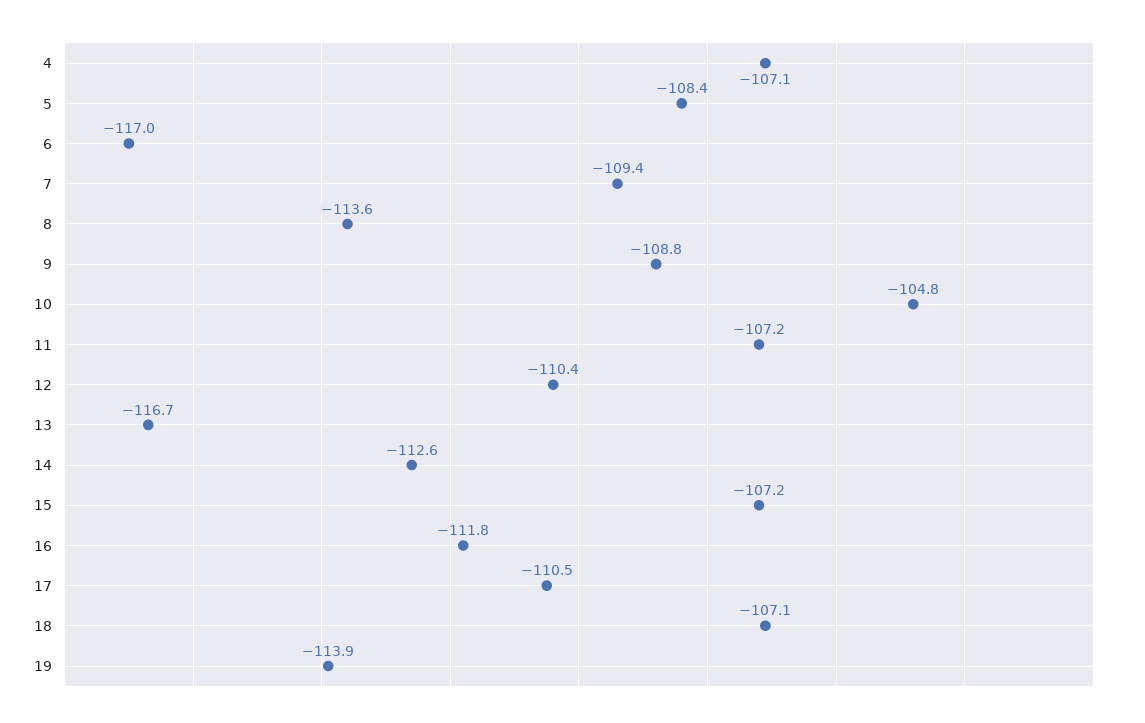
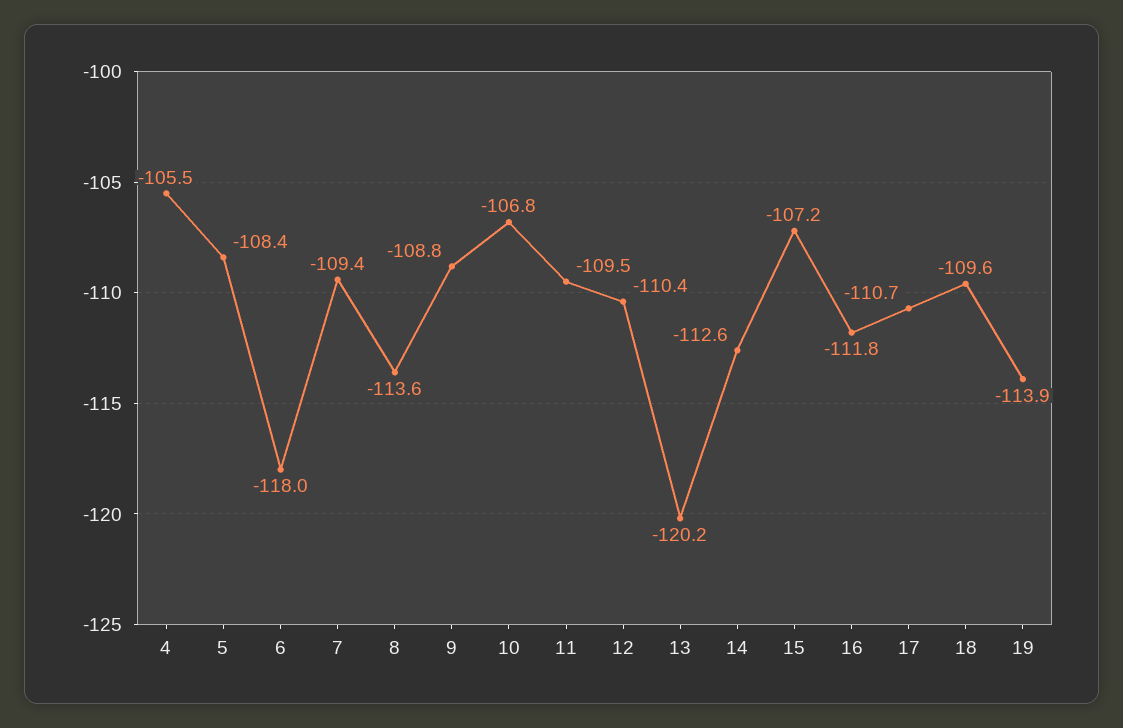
4: -107.1 -> -105.5
6: -117 -> -118
10: -104.8 -> -106.8
11: -107.2 -> -109.5
13: -116.7 -> -120.2
17: -110.5 -> -110.7
18: -107.1 -> -109.6

